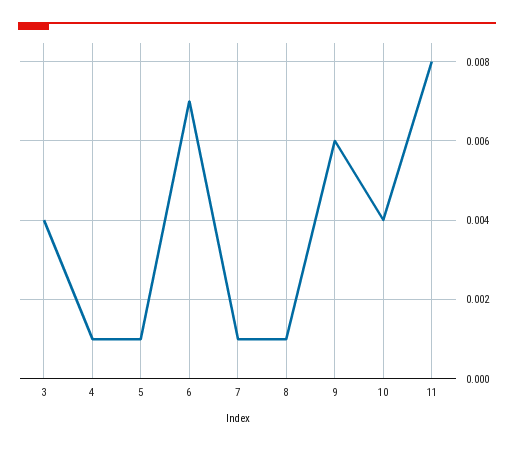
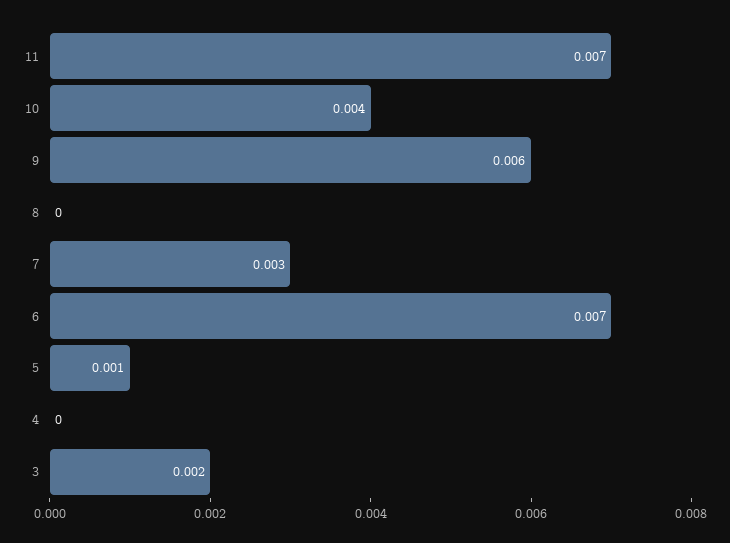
3: 0.004 -> 0.002
4: 0.001 -> 0
7: 0.001 -> 0.003
8: 0.001 -> 0
11: 0.008 -> 0.007

